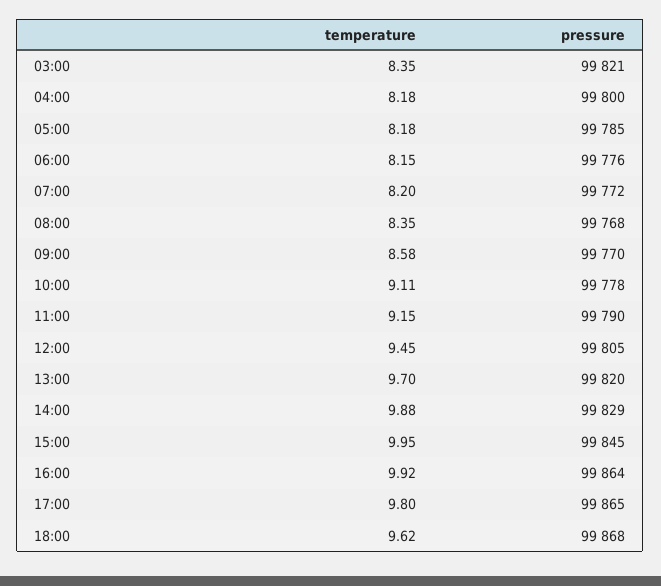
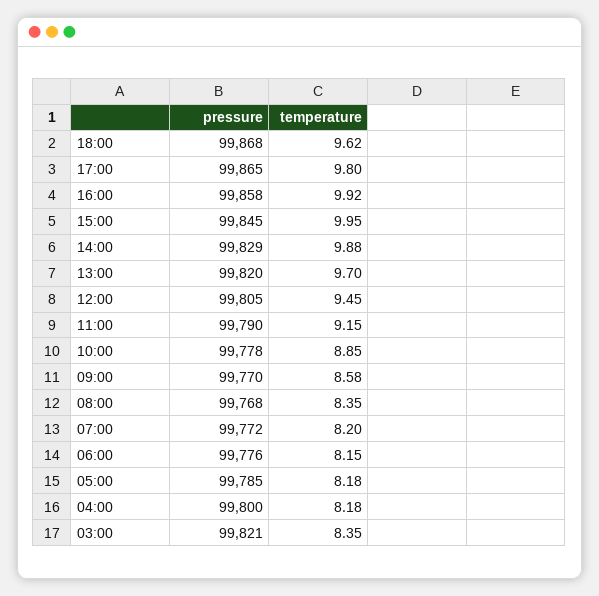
temperature, 10:00: 9.11 -> 8.85
pressure, 16:00: 99864 -> 99858

